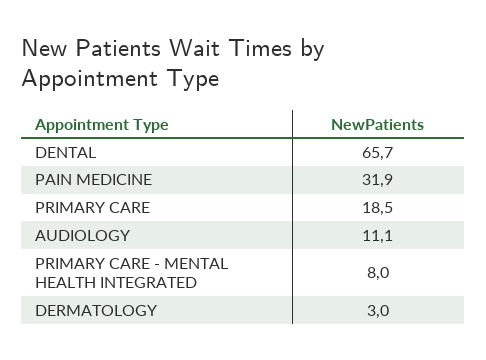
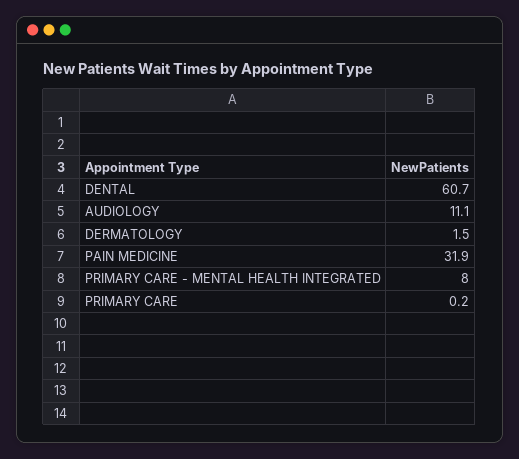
DENTAL: 65.7 -> 60.7
PRIMARY CARE: 18.5 -> 0.2
DERMATOLOGY: 3 -> 1.5

